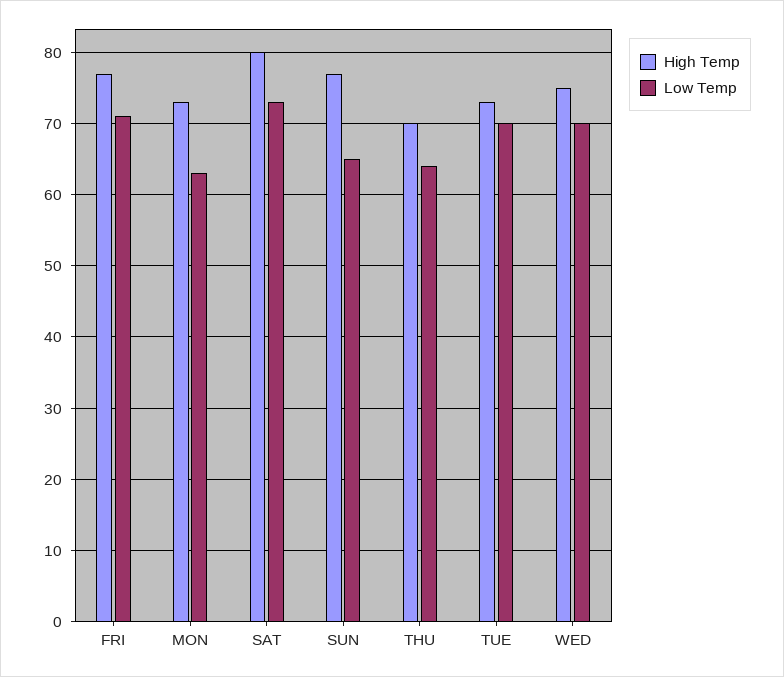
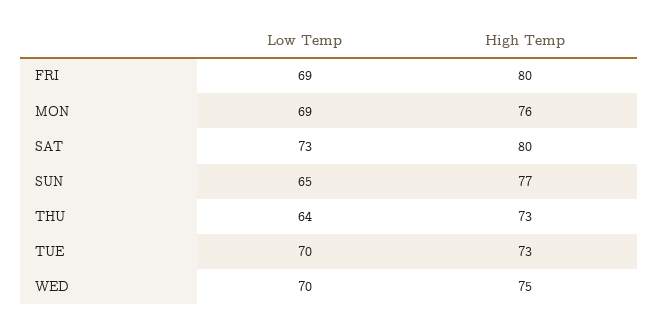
High Temp, FRI: 77 -> 80
Low Temp, FRI: 71 -> 69
High Temp, MON: 73 -> 76
Low Temp, MON: 63 -> 69
High Temp, THU: 70 -> 73

